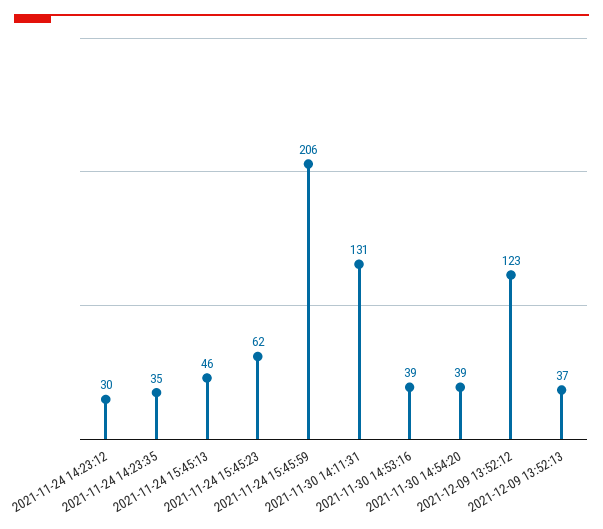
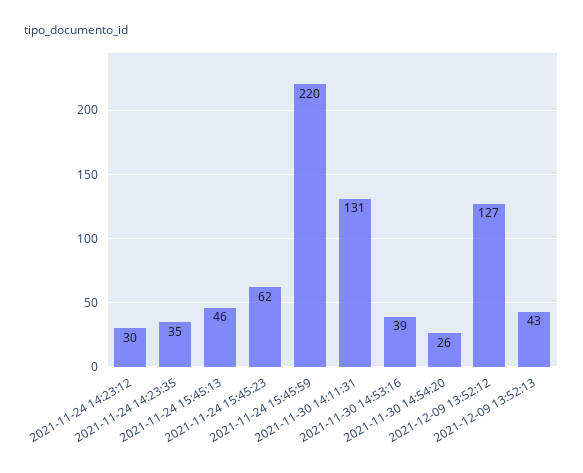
2021-11-24 15:45:59: 206 -> 220
2021-11-30 14:54:20: 39 -> 26
2021-12-09 13:52:12: 123 -> 127
2021-12-09 13:52:13: 37 -> 43

